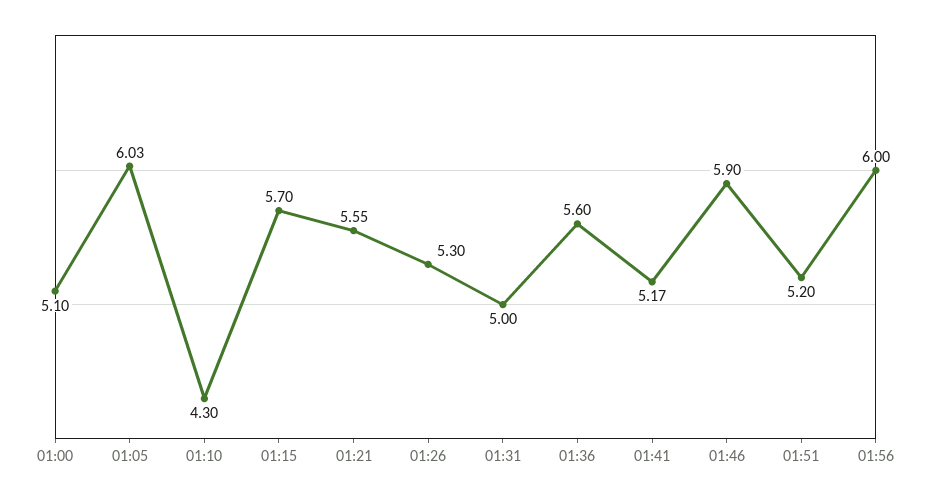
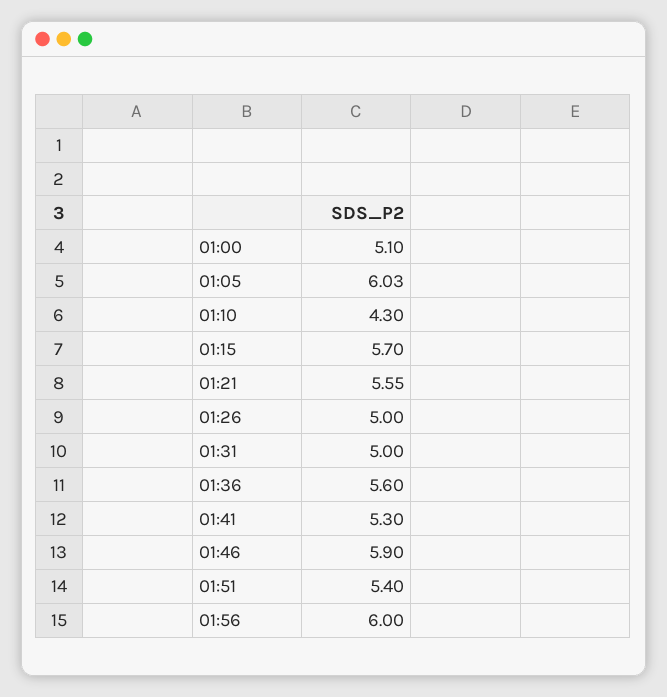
01:26: 5.3 -> 5
01:41: 5.17 -> 5.3
01:51: 5.2 -> 5.4

